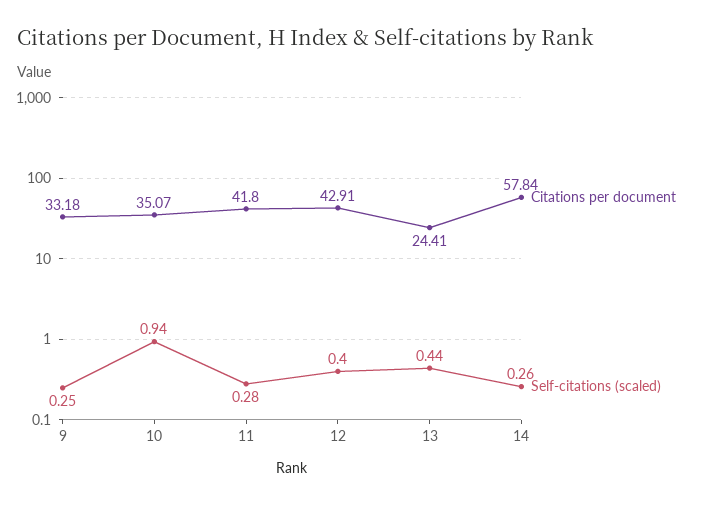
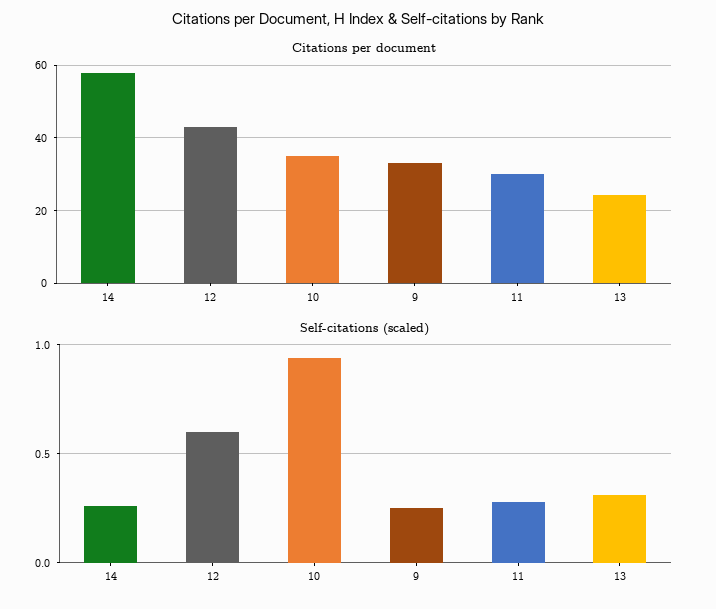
Citations per document, 11: 41.8 -> 30
Self-citations (scaled), 12: 0.4 -> 0.6
Self-citations (scaled), 13: 0.44 -> 0.3

